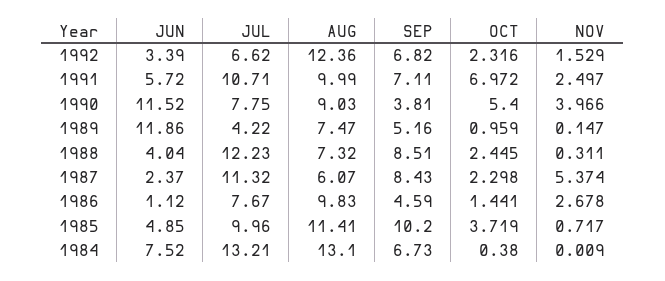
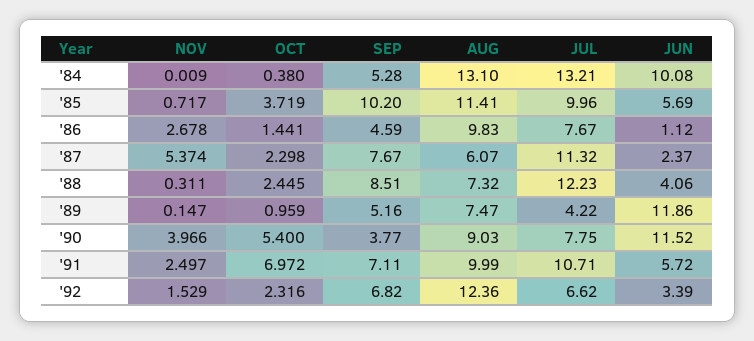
SEP, 1990: 3.81 -> 3.77
JUN, 1988: 4.04 -> 4.06
SEP, 1987: 8.43 -> 7.67
JUN, 1985: 4.85 -> 5.69
JUN, 1984: 7.52 -> 10.08
SEP, 1984: 6.73 -> 5.28

